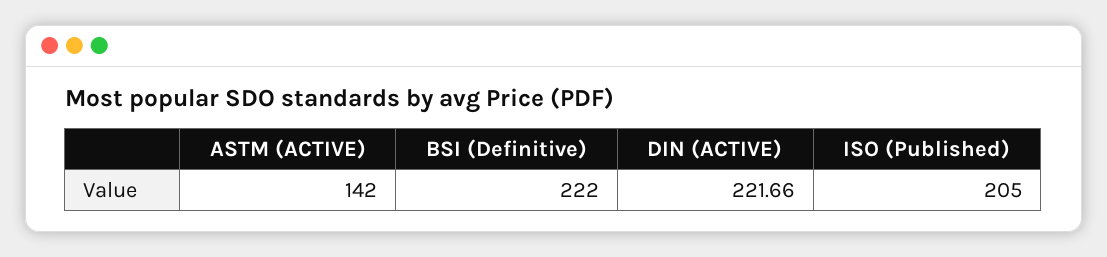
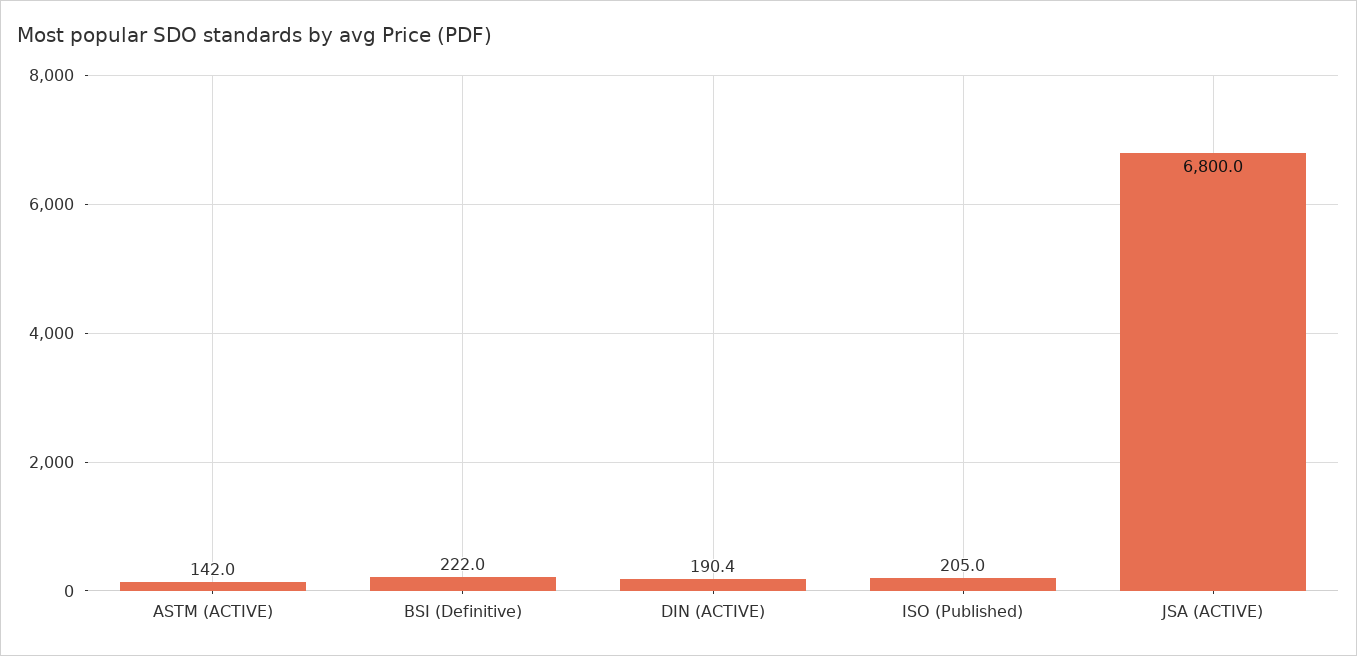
DIN (ACTIVE): 221.66 -> 190.4
JSA (ACTIVE): none -> 6800

